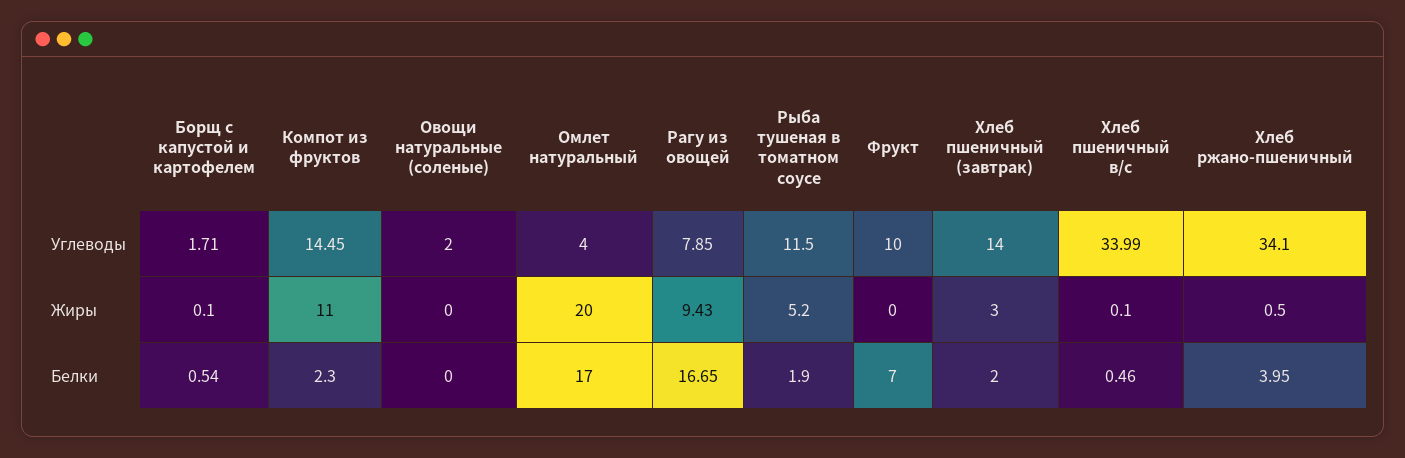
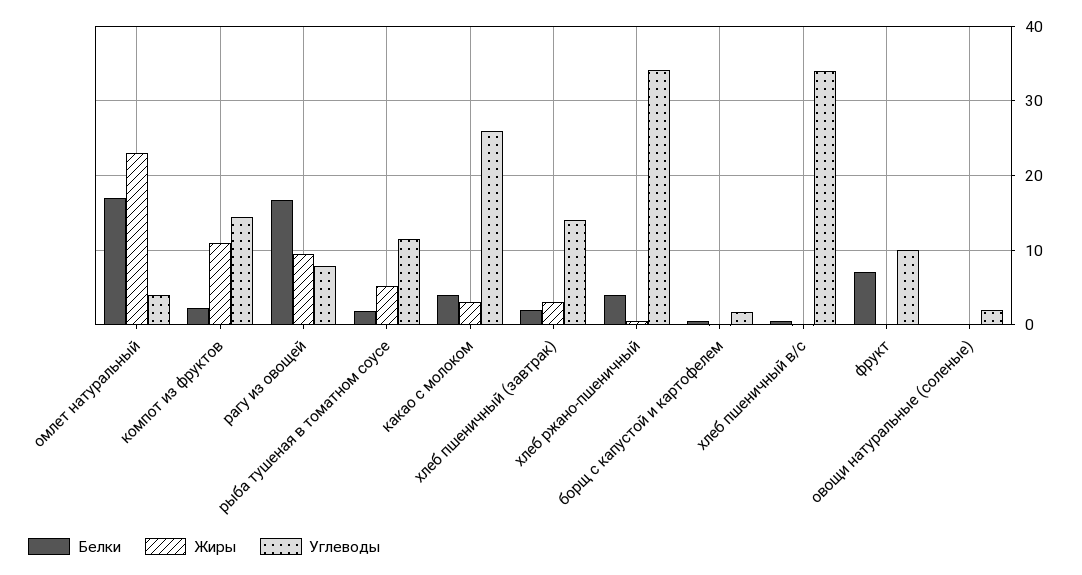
Жиры, Омлет натуральный: 20 -> 23
Белки, какао с молоком: none -> 4
Жиры, какао с молоком: none -> 3
Углеводы, какао с молоком: none -> 26

